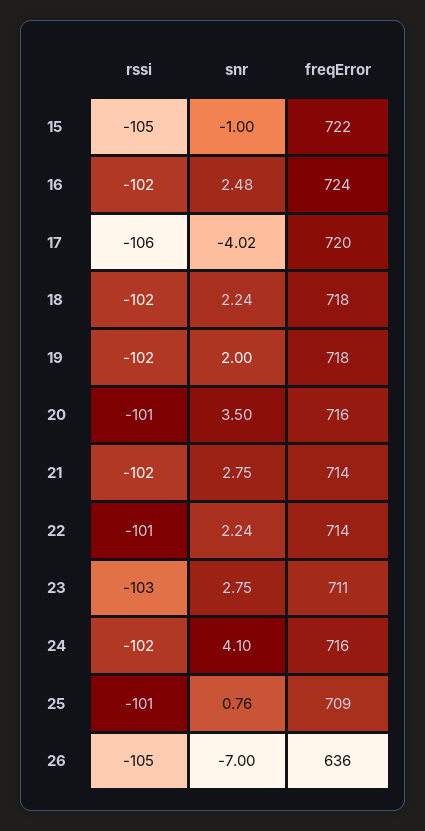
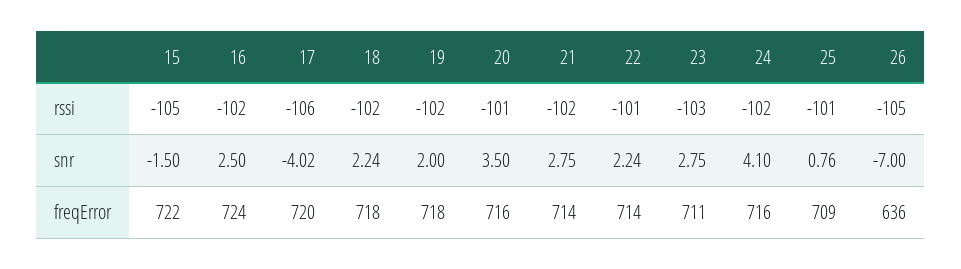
snr, 15: -1 -> -1.5
snr, 16: 2.48 -> 2.5

